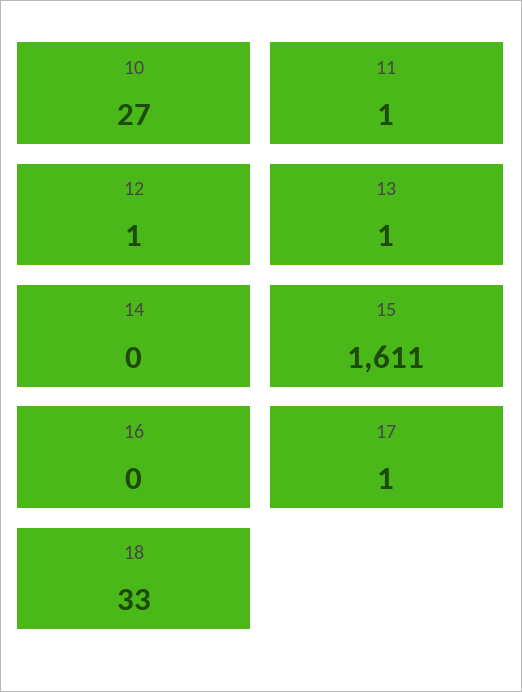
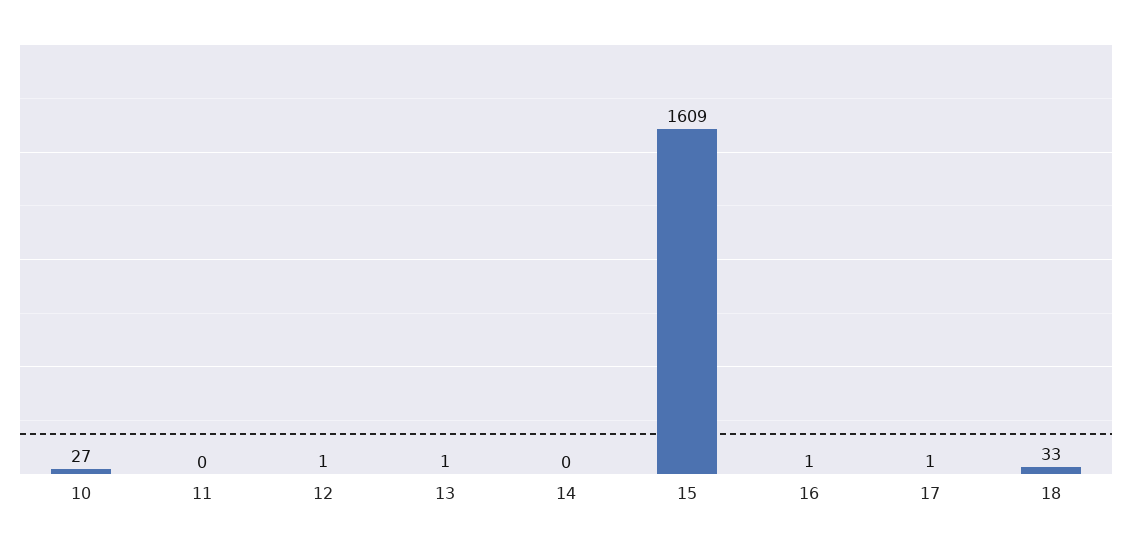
11: 1 -> 0
15: 1611 -> 1609
16: 0 -> 1

